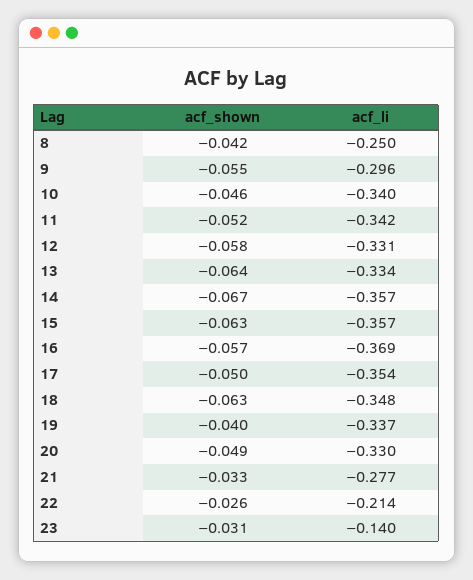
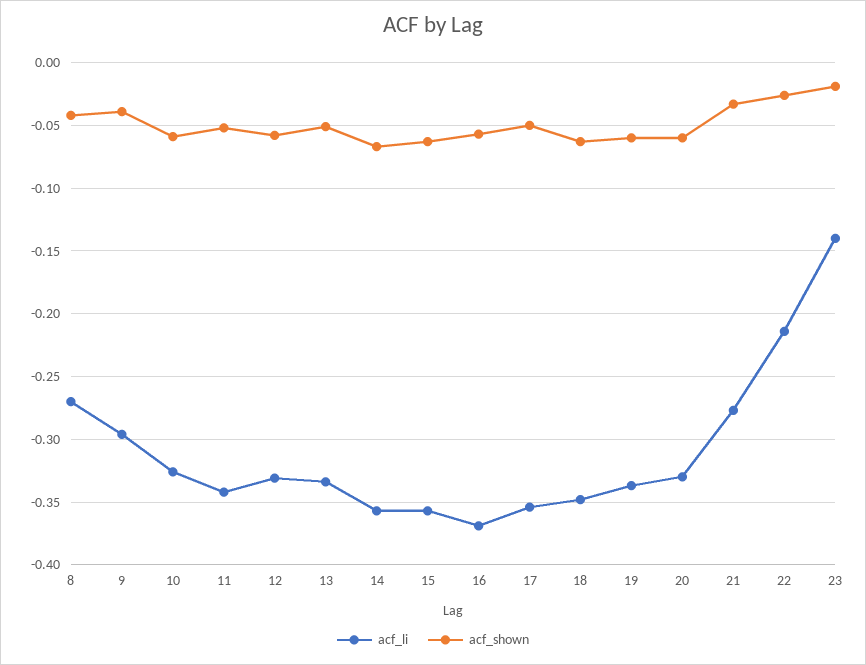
acf_li, 8: -0.25 -> -0.27
acf_shown, 9: -0.055 -> -0.04
acf_shown, 10: -0.046 -> -0.06
acf_li, 10: -0.34 -> -0.325
acf_shown, 13: -0.064 -> -0.05
acf_shown, 19: -0.04 -> -0.06
acf_shown, 20: -0.049 -> -0.06
acf_shown, 23: -0.031 -> -0.02

